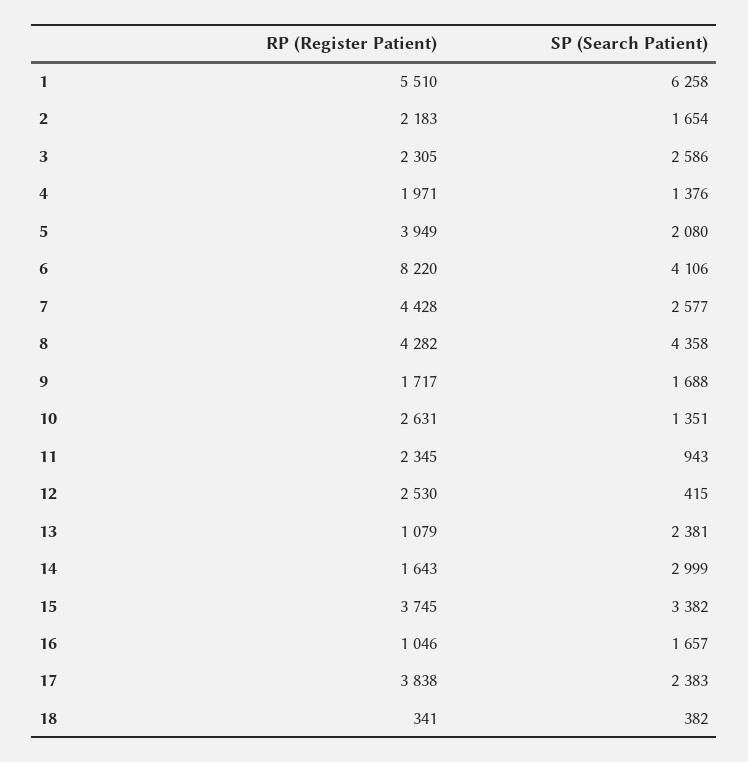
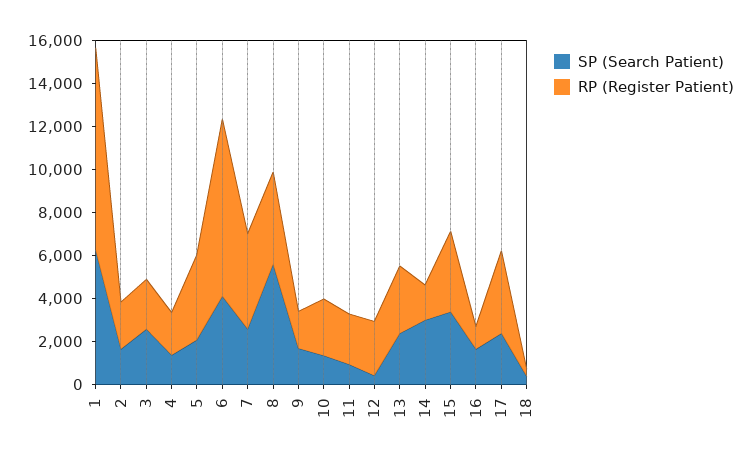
RP (Register Patient), 1: 5510 -> 9500
SP (Search Patient), 8: 4358 -> 5500
RP (Register Patient), 13: 1079 -> 3000

